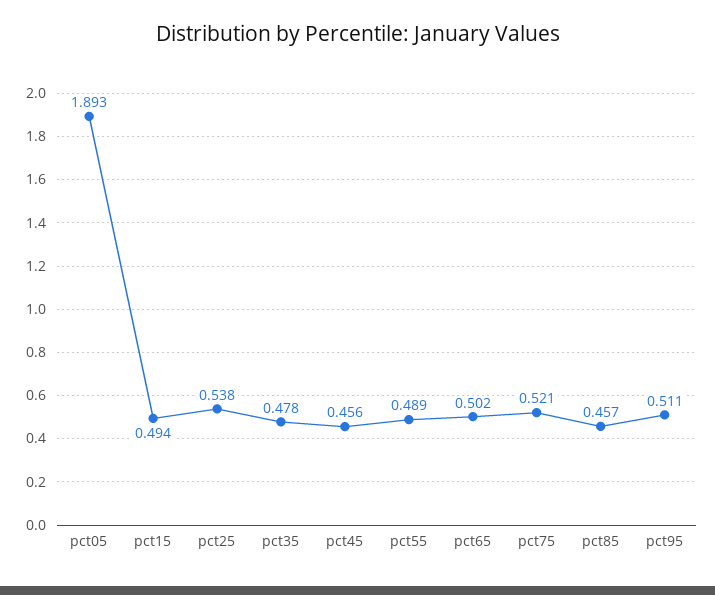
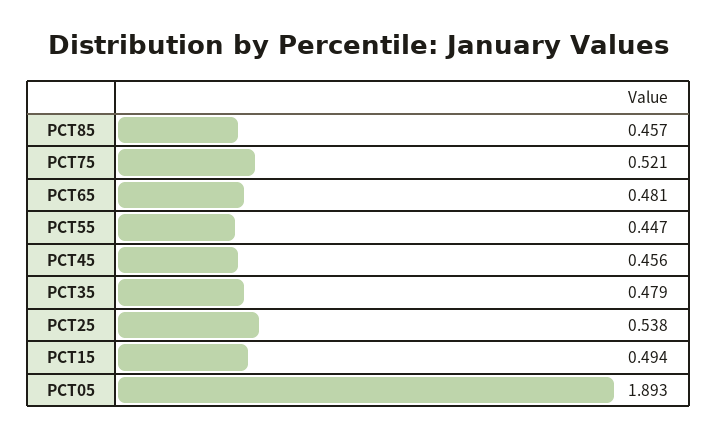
pct35: 0.478 -> 0.479
pct55: 0.489 -> 0.447
pct65: 0.502 -> 0.481
pct95: 0.511 -> none

